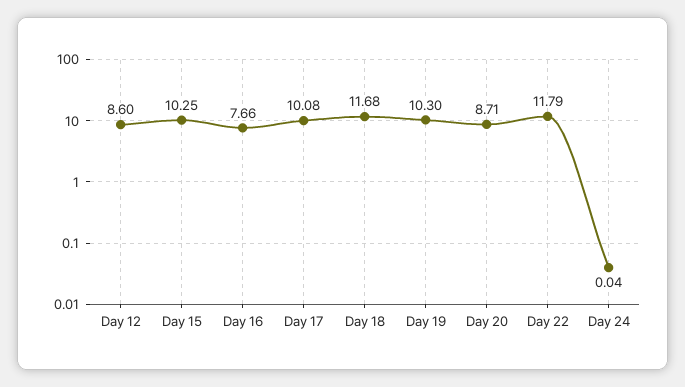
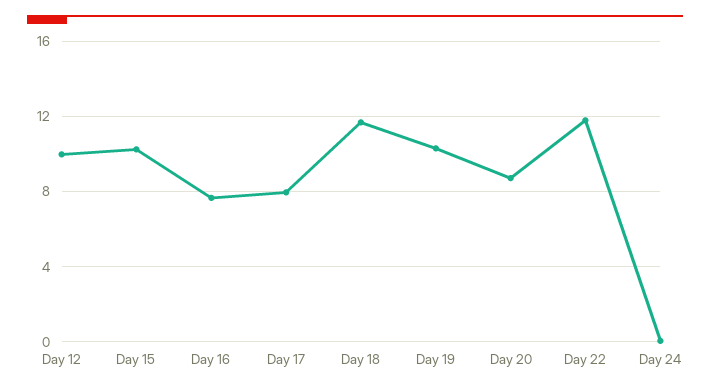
Day 12: 8.6 -> 10
Day 17: 10.08 -> 8

